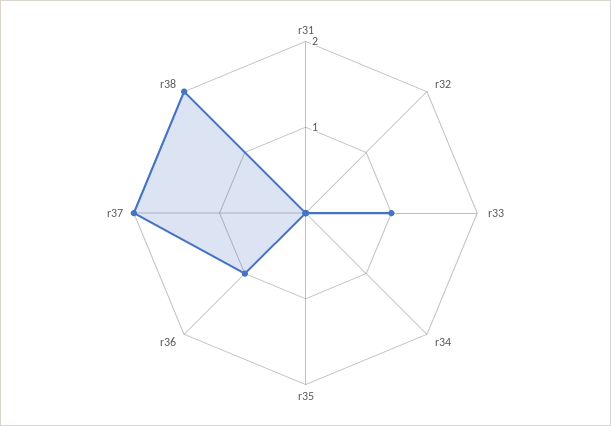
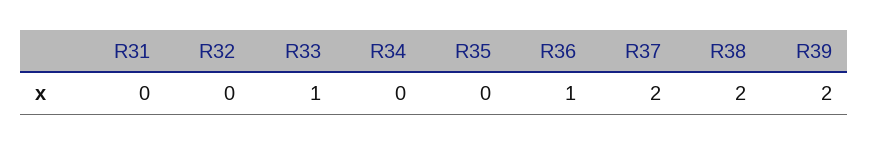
R39: none -> 2

